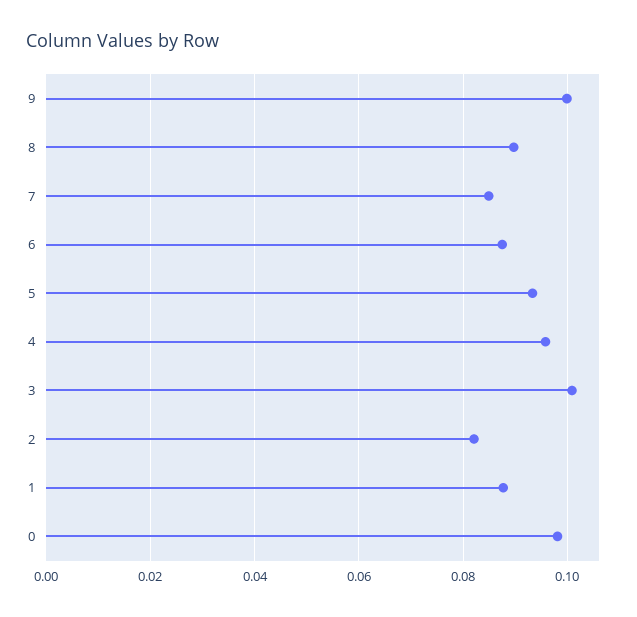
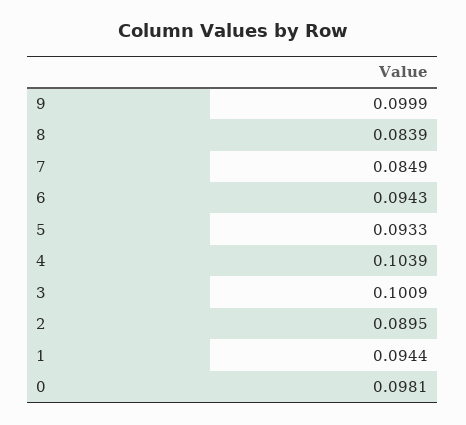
8: 0.09 -> 0.0839
6: 0.088 -> 0.0943
4: 0.096 -> 0.1039
2: 0.082 -> 0.0895
1: 0.088 -> 0.0944

